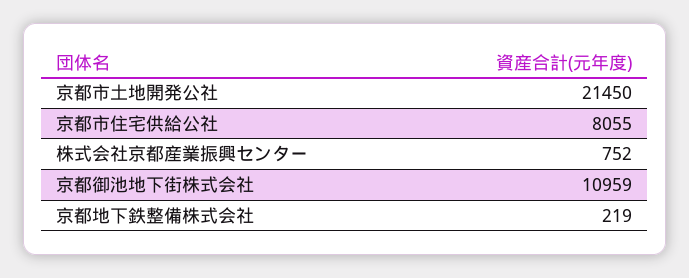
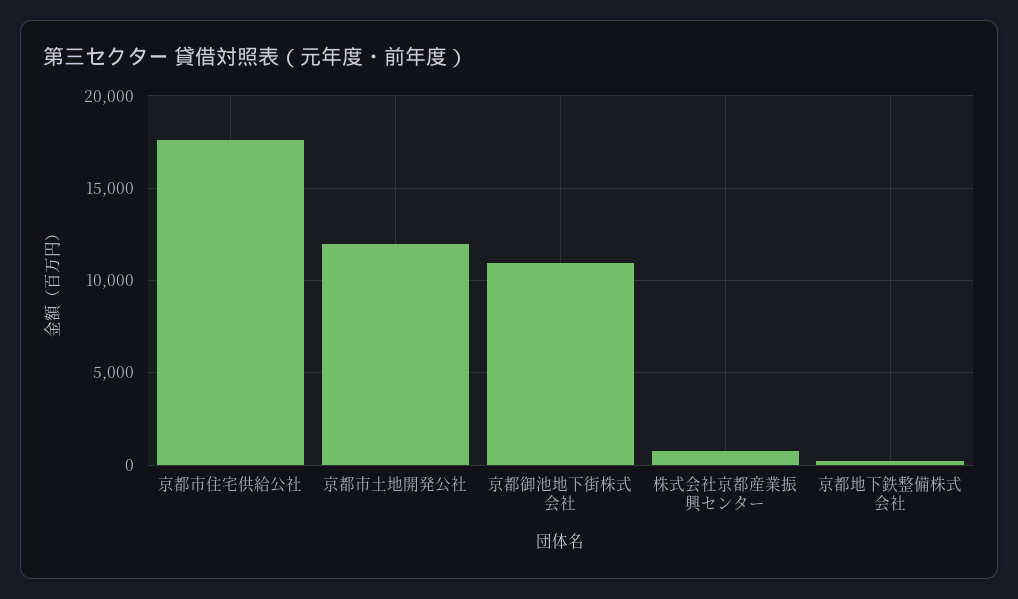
京都市土地開発公社: 21450 -> 12000
京都市住宅供給公社: 8055 -> 17500

